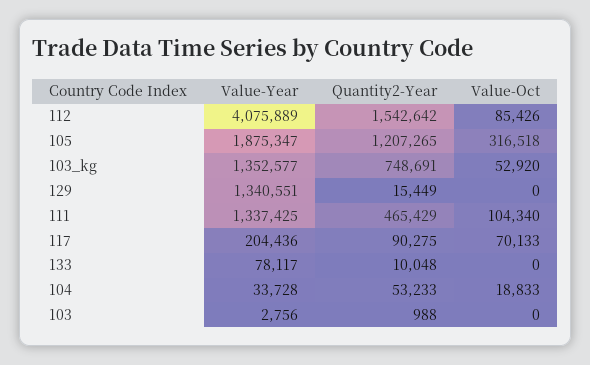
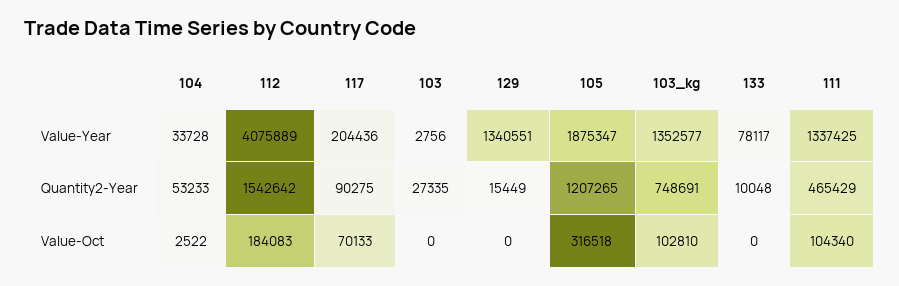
Value-Oct, 112: 85426 -> 184083
Value-Oct, 103_kg: 52920 -> 102810
Value-Oct, 104: 18833 -> 2522
Quantity2-Year, 103: 988 -> 27335

